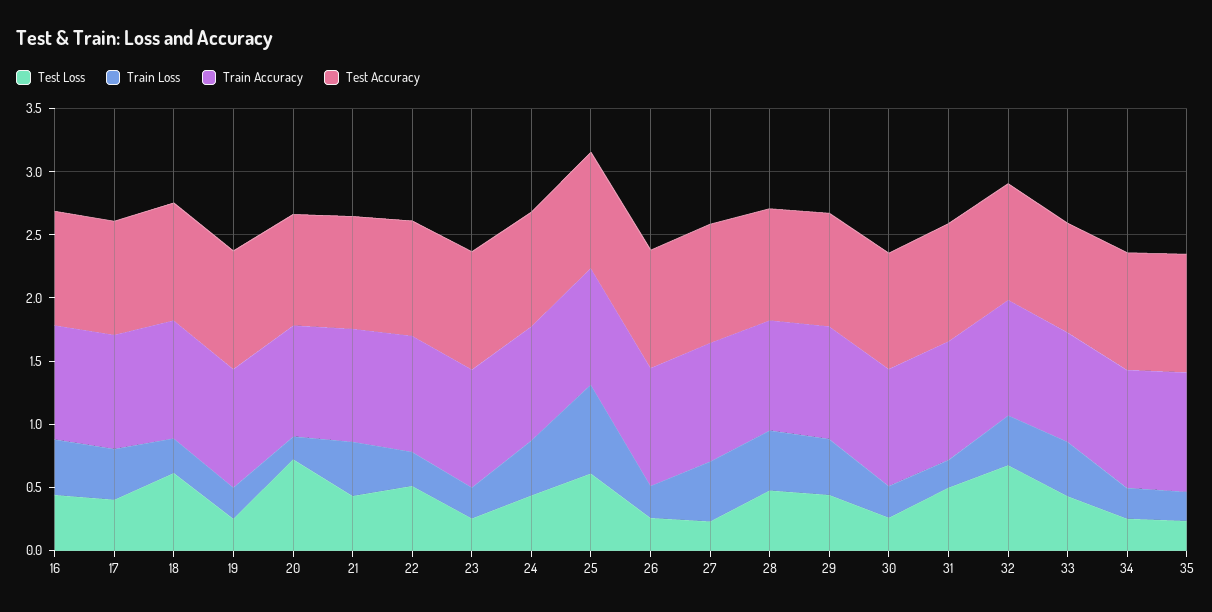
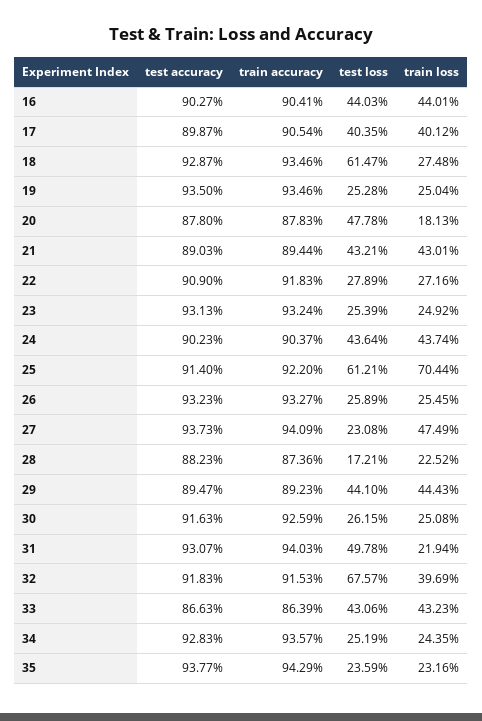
Test Loss, 20: 0.7 -> 0.4778
Test Loss, 22: 0.5 -> 0.2789
Test Loss, 28: 0.5 -> 0.1721
Train Loss, 28: 0.5 -> 0.2252

